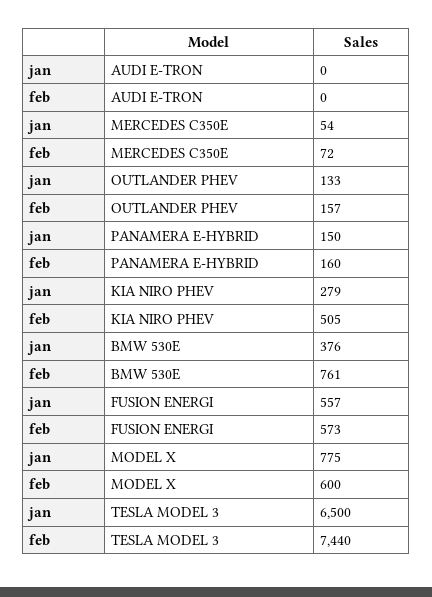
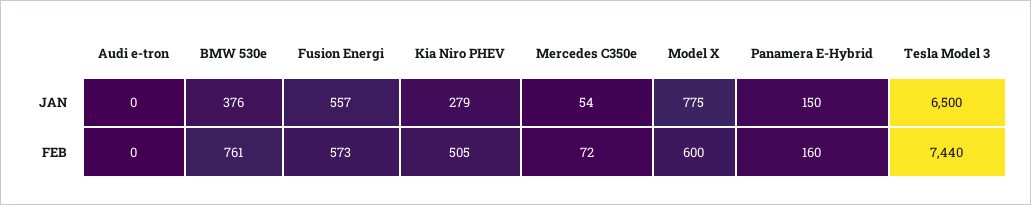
jan, OUTLANDER PHEV: 133 -> none
feb, OUTLANDER PHEV: 157 -> none

